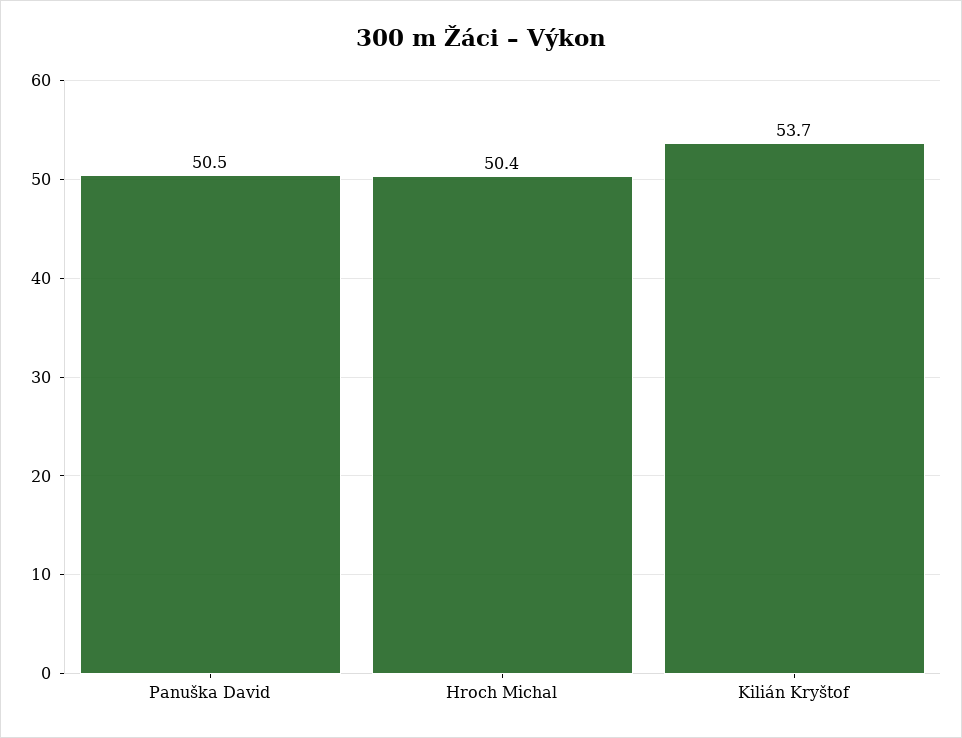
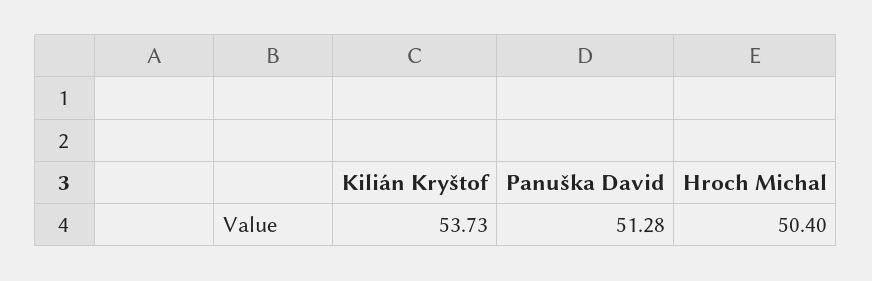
Panuška David: 50.5 -> 51.28

